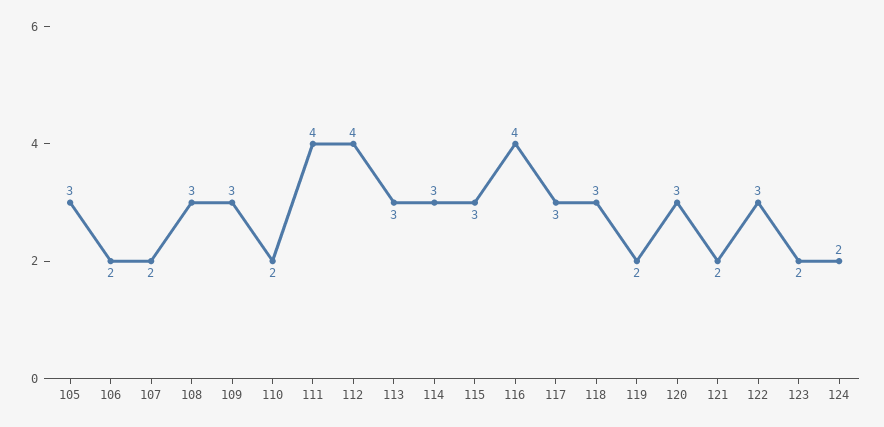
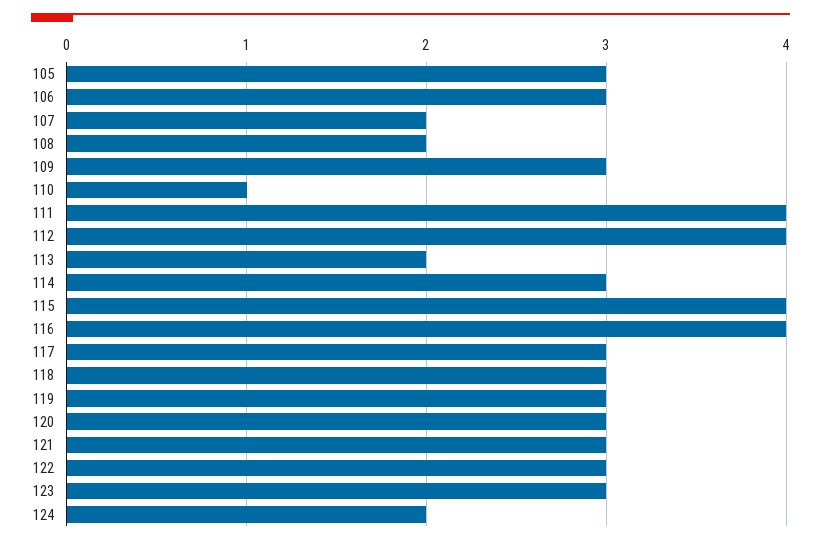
106: 2 -> 3
108: 3 -> 2
110: 2 -> 1
113: 3 -> 2
115: 3 -> 4
119: 2 -> 3
121: 2 -> 3
123: 2 -> 3

